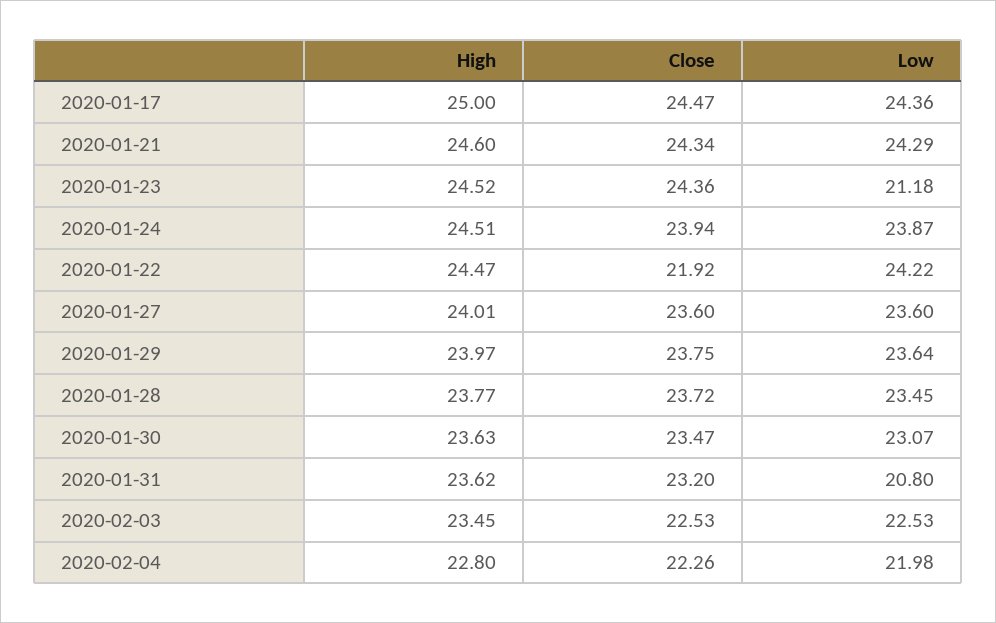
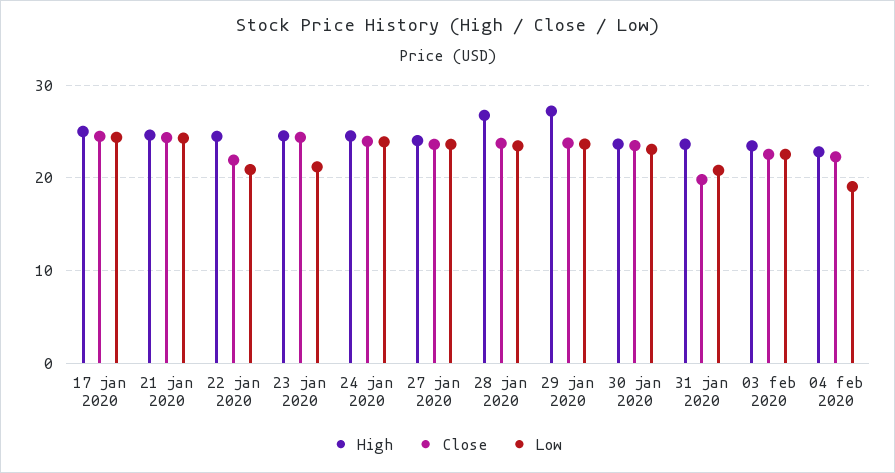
Low, 2020-01-22: 24.22 -> 21
High, 2020-01-29: 23.97 -> 27
High, 2020-01-28: 23.77 -> 27
Close, 2020-01-31: 23.2 -> 20
Low, 2020-02-04: 21.98 -> 19

